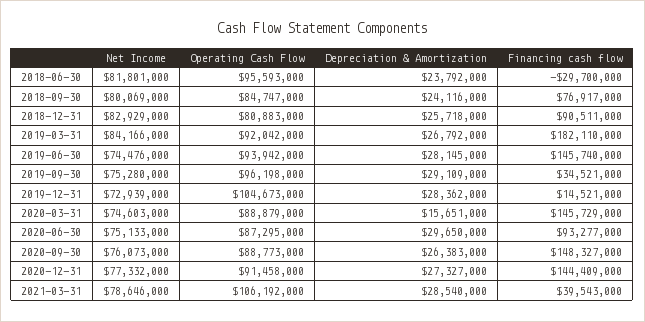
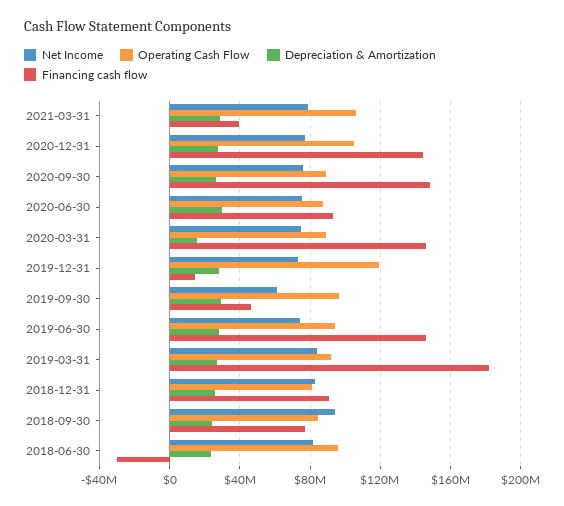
Net Income, 2018-09-30: 80069000 -> 95000000
Net Income, 2019-09-30: 75280000 -> 60000000
Financing cash flow, 2019-09-30: 34521000 -> 45000000
Operating Cash Flow, 2019-12-31: 104673000 -> 120000000
Operating Cash Flow, 2020-12-31: 91458000 -> 105000000

